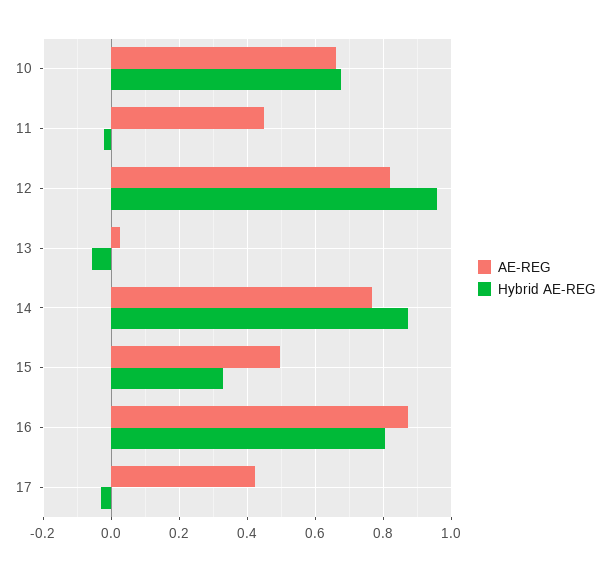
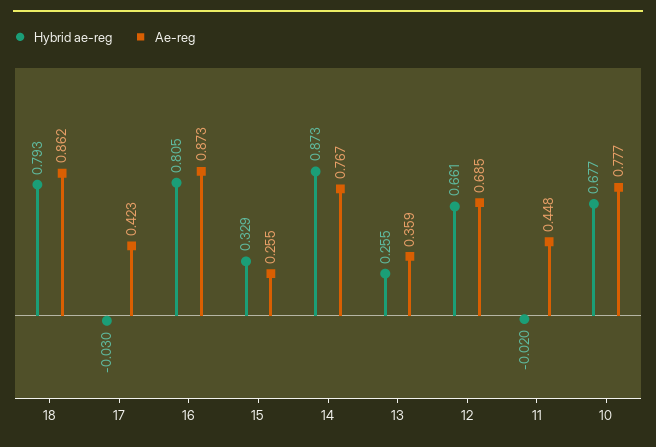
AE-REG, 10: 0.66 -> 0.777
AE-REG, 12: 0.82 -> 0.685
Hybrid AE-REG, 12: 0.96 -> 0.661
AE-REG, 13: 0.02 -> 0.359
Hybrid AE-REG, 13: -0.06 -> 0.255
AE-REG, 15: 0.5 -> 0.255
Hybrid AE-REG, 18: none -> 0.793
AE-REG, 18: none -> 0.862

